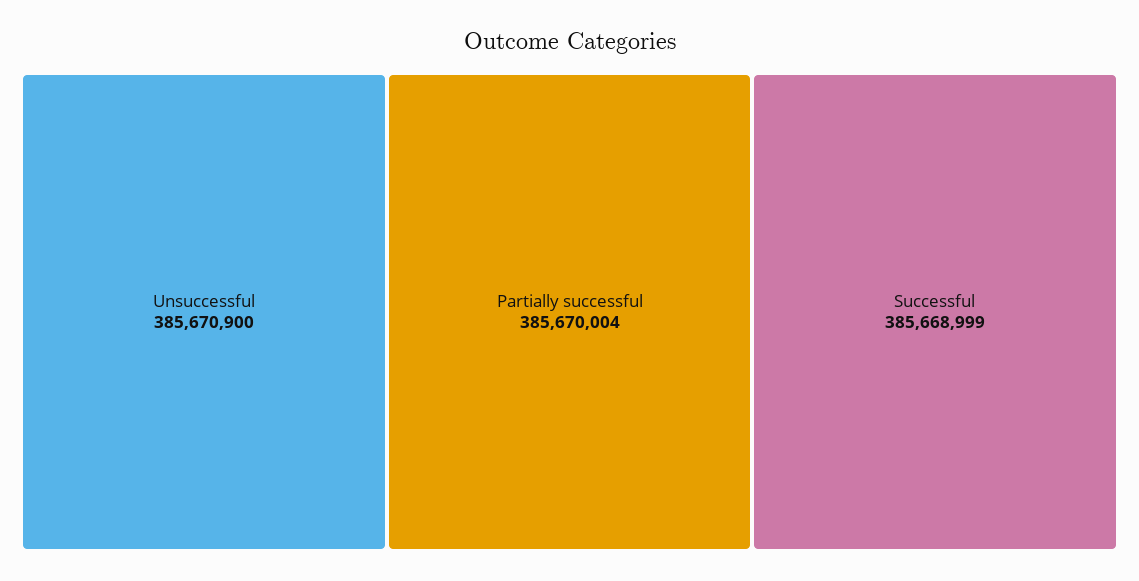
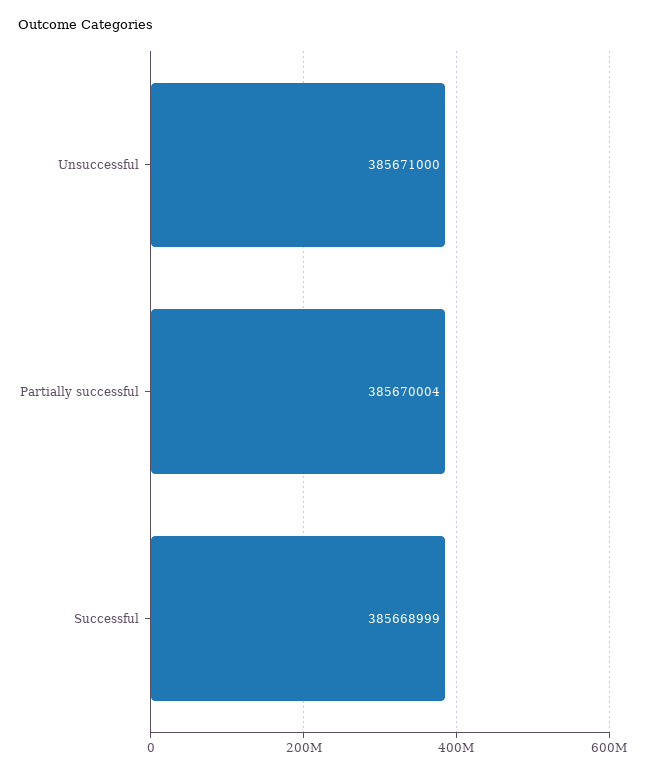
Unsuccessful: 385670900 -> 385671000

